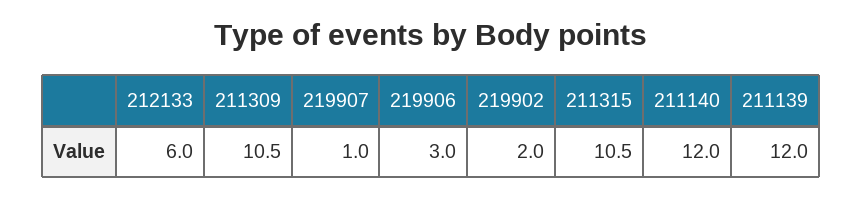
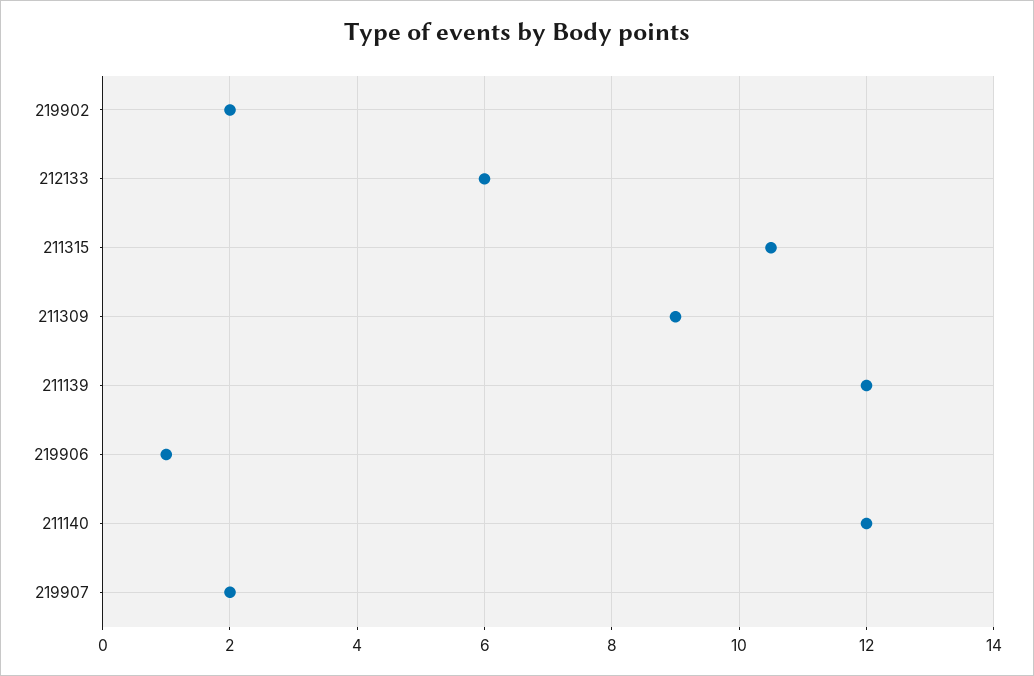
211309: 10.5 -> 9
219907: 1 -> 2
219906: 3 -> 1

